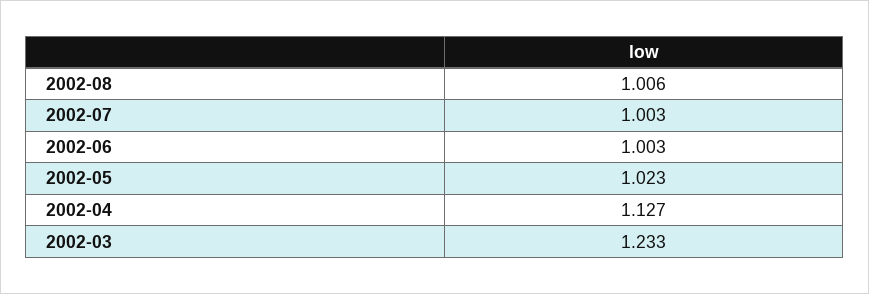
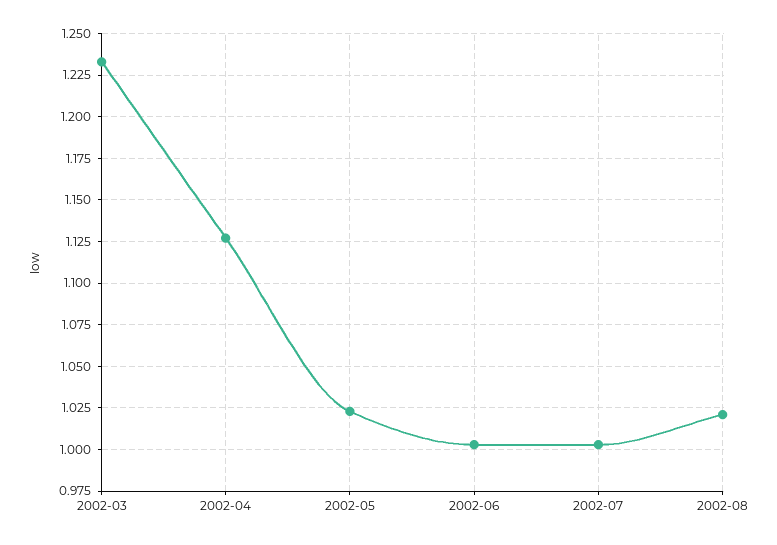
2002-08: 1.006 -> 1.02

